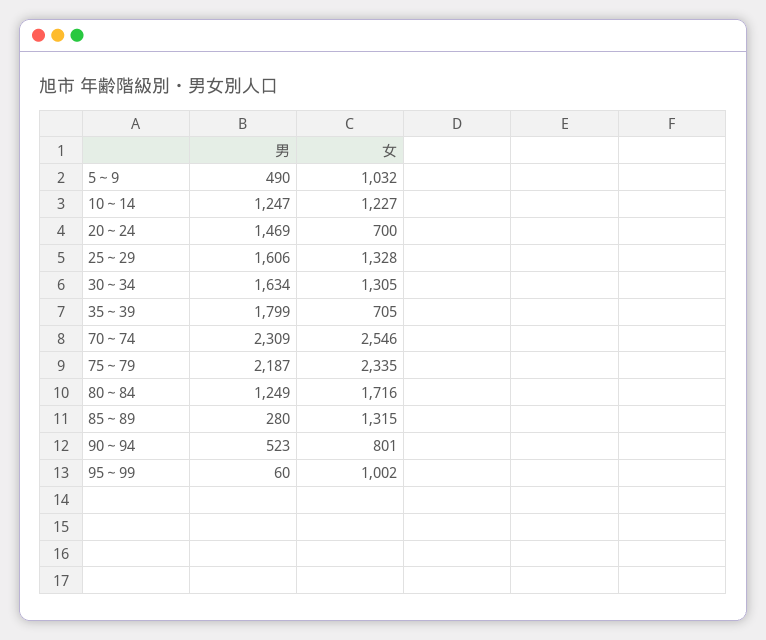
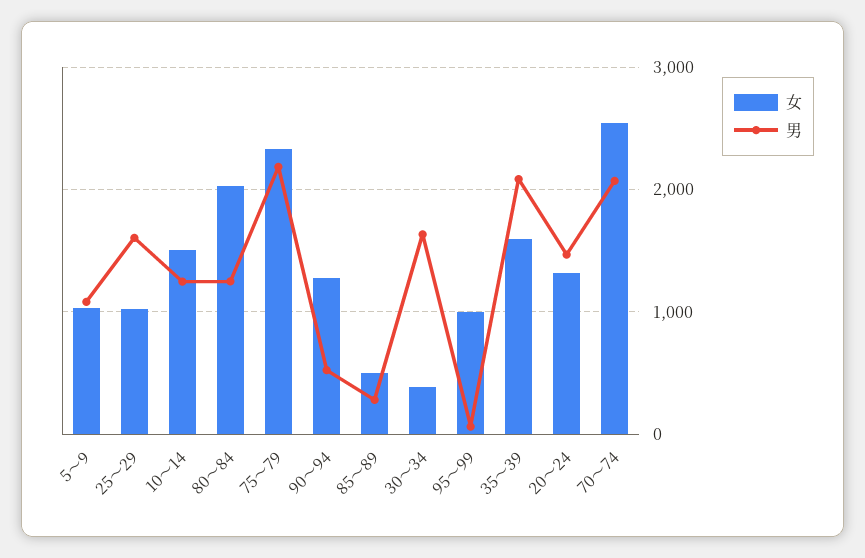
男, 5～9: 490 -> 1100
女, 10～14: 1227 -> 1500
女, 20～24: 700 -> 1300
女, 25～29: 1328 -> 1000
女, 30～34: 1305 -> 400
男, 35～39: 1799 -> 2100
女, 35～39: 705 -> 1600
男, 70～74: 2309 -> 2100
女, 80～84: 1716 -> 2000
女, 85～89: 1315 -> 500
女, 90～94: 801 -> 1300

